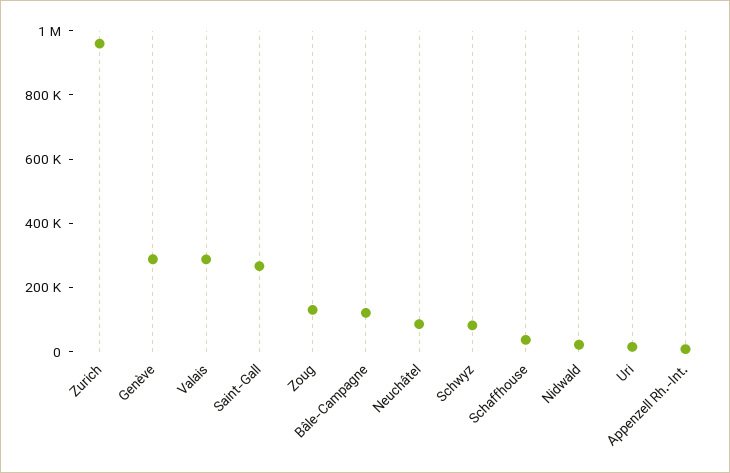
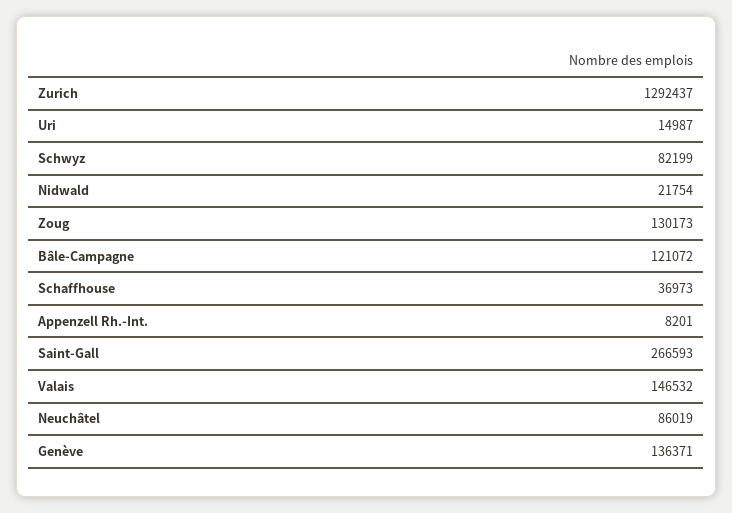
Zurich: 950000 -> 1292437
Genève: 300000 -> 136371
Valais: 300000 -> 146532

